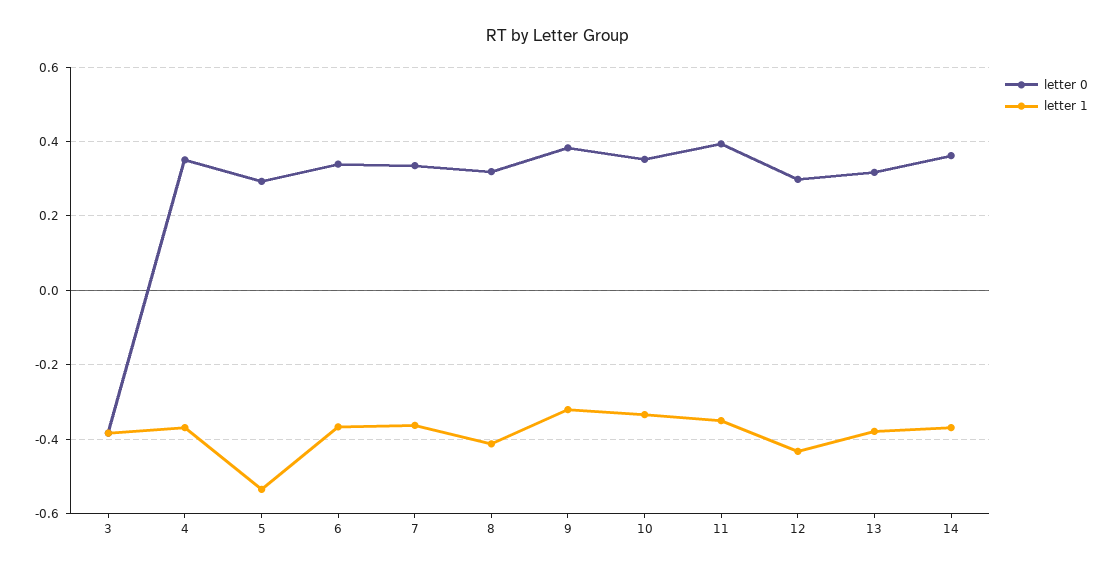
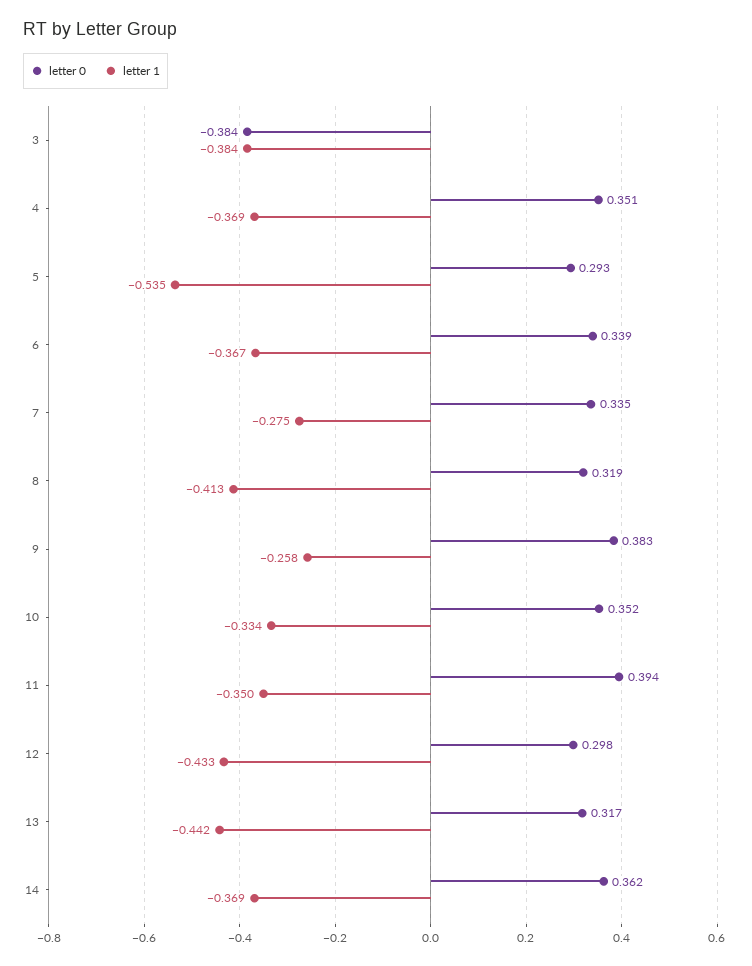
letter 1, 7: -0.36 -> -0.275
letter 1, 9: -0.32 -> -0.258
letter 1, 13: -0.38 -> -0.442

